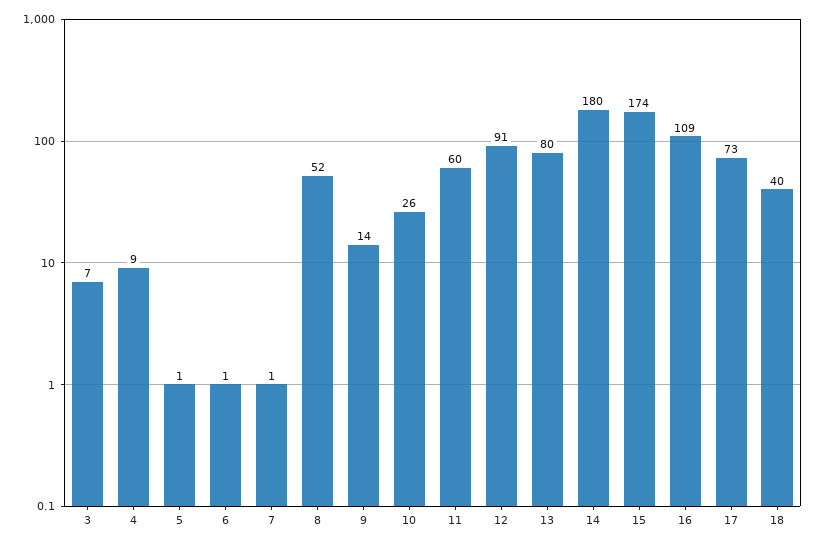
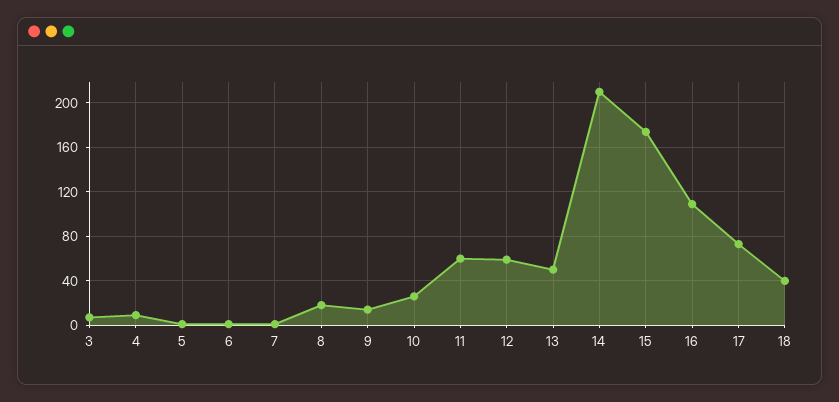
8: 52 -> 20
12: 91 -> 60
13: 80 -> 50
14: 180 -> 210

